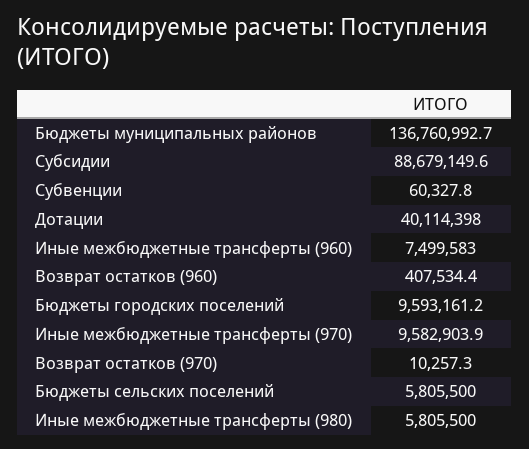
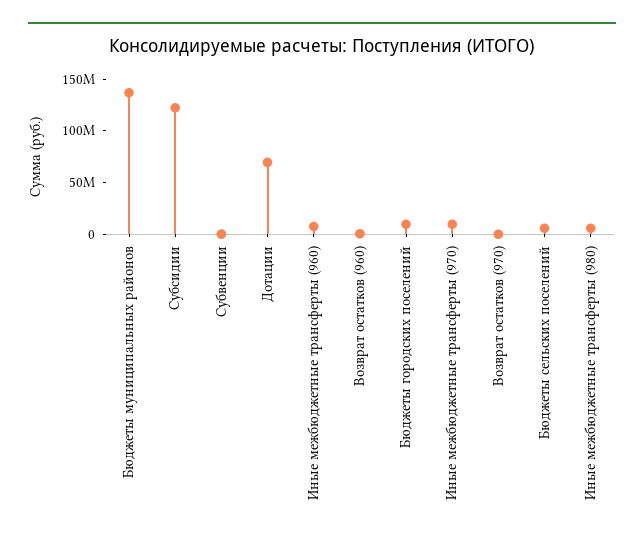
Субсидии: 88679149.6 -> 120000000
Дотации: 40114398 -> 70000000

